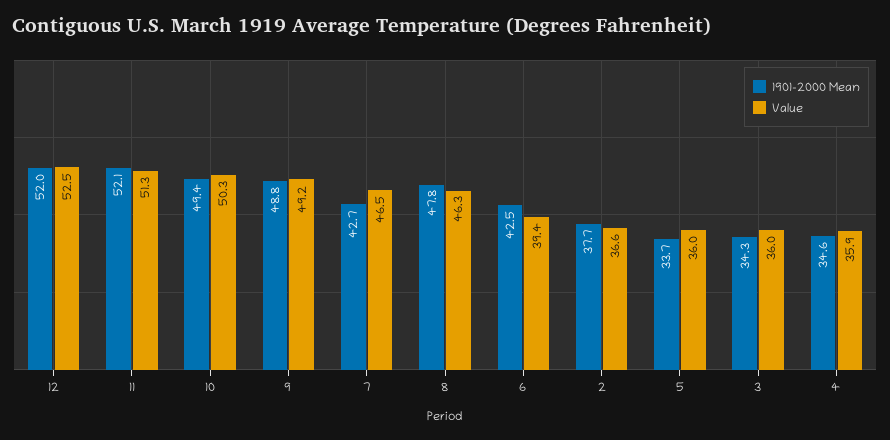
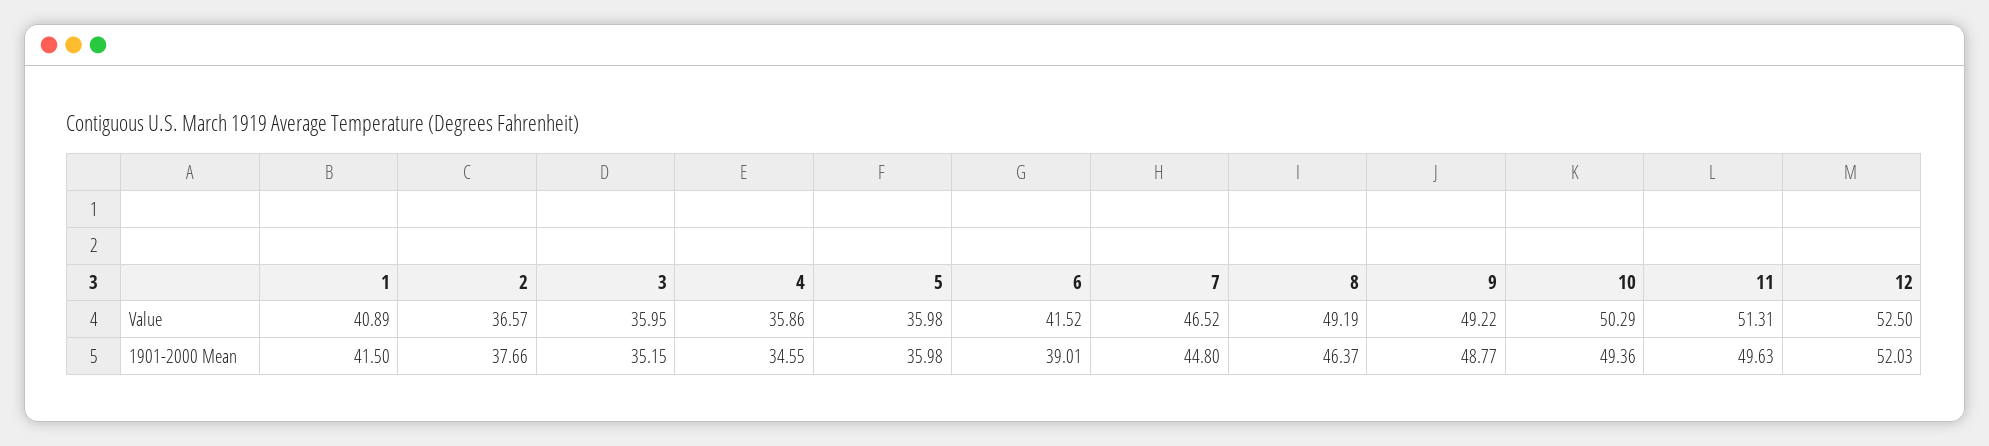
1901-2000 Mean, 11: 52.1 -> 49.63
1901-2000 Mean, 7: 42.7 -> 44.8
1901-2000 Mean, 8: 47.8 -> 46.37
Value, 8: 46.3 -> 49.19
1901-2000 Mean, 6: 42.5 -> 39.01
Value, 6: 39.4 -> 41.52
1901-2000 Mean, 5: 33.7 -> 35.98
1901-2000 Mean, 3: 34.3 -> 35.15
Value, 1: none -> 40.89
1901-2000 Mean, 1: none -> 41.5

